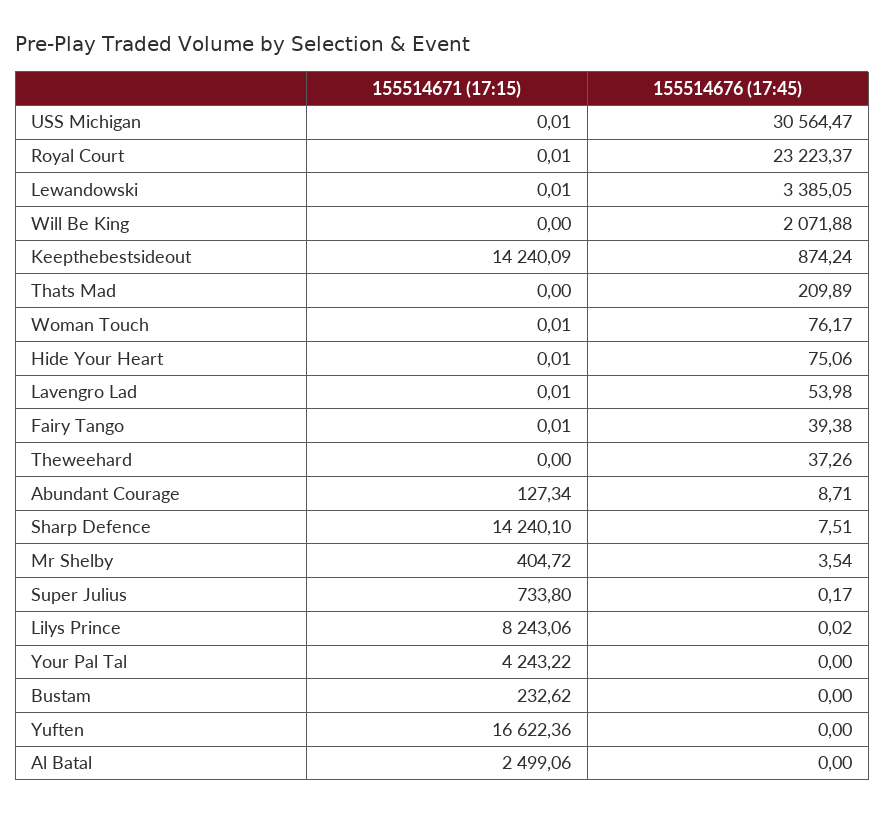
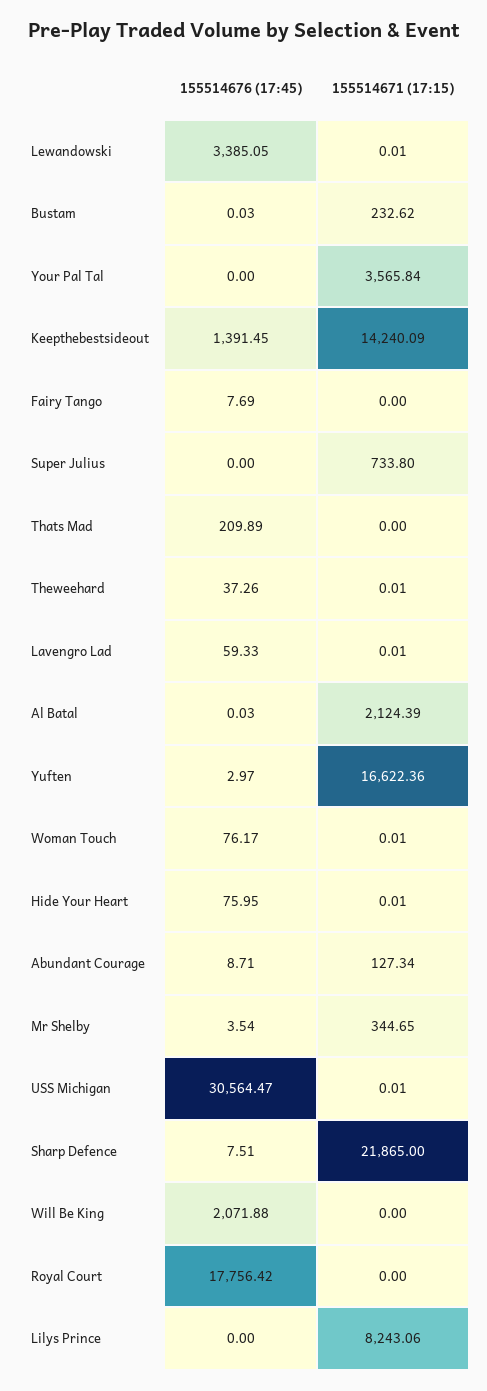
155514671 (17:15), Royal Court: 0.01 -> 0
155514676 (17:45), Royal Court: 23223.37 -> 17756.42
155514676 (17:45), Keepthebestsideout: 874.24 -> 1391.45
155514676 (17:45), Hide Your Heart: 75.06 -> 75.95
155514676 (17:45), Lavengro Lad: 53.98 -> 59.33
155514671 (17:15), Fairy Tango: 0.01 -> 0
155514676 (17:45), Fairy Tango: 39.38 -> 7.69
155514671 (17:15), Theweehard: 0 -> 0.01
155514671 (17:15), Sharp Defence: 14240.1 -> 21865
155514671 (17:15), Mr Shelby: 404.72 -> 344.65
155514676 (17:45), Super Julius: 0.17 -> 0
155514676 (17:45), Lilys Prince: 0.02 -> 0
155514671 (17:15), Your Pal Tal: 4243.22 -> 3565.84
155514676 (17:45), Bustam: 0 -> 0.03
155514676 (17:45), Yuften: 0 -> 2.97
155514671 (17:15), Al Batal: 2499.06 -> 2124.39
155514676 (17:45), Al Batal: 0 -> 0.03

